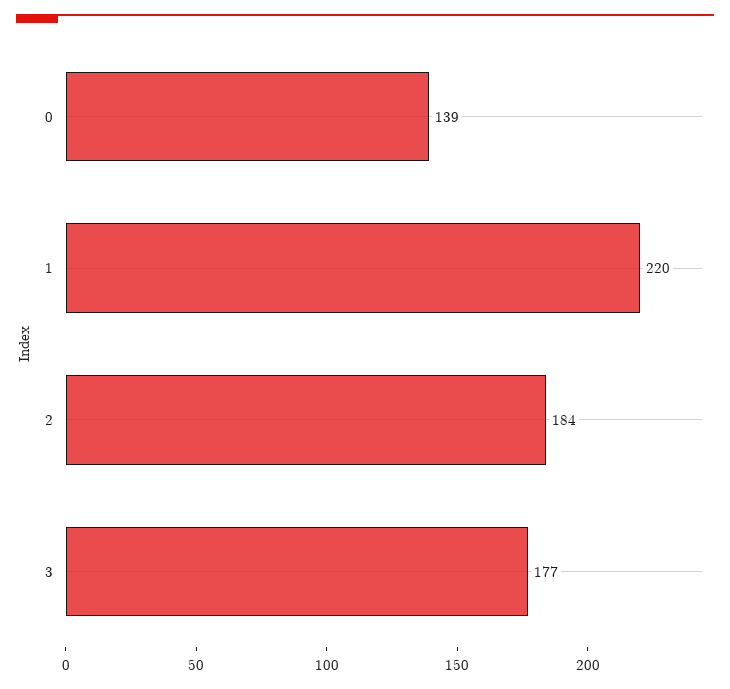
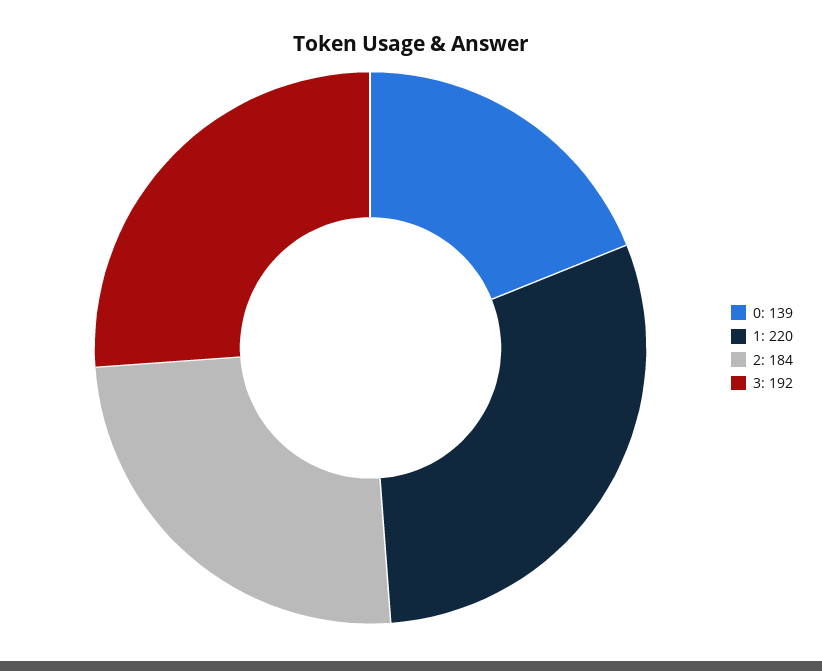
3: 177 -> 192

